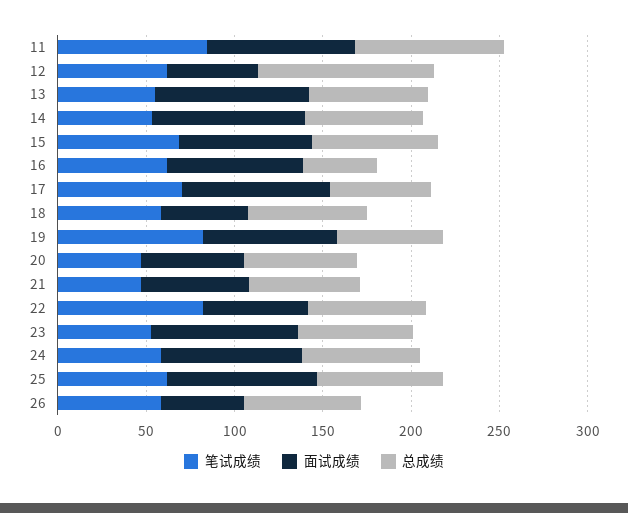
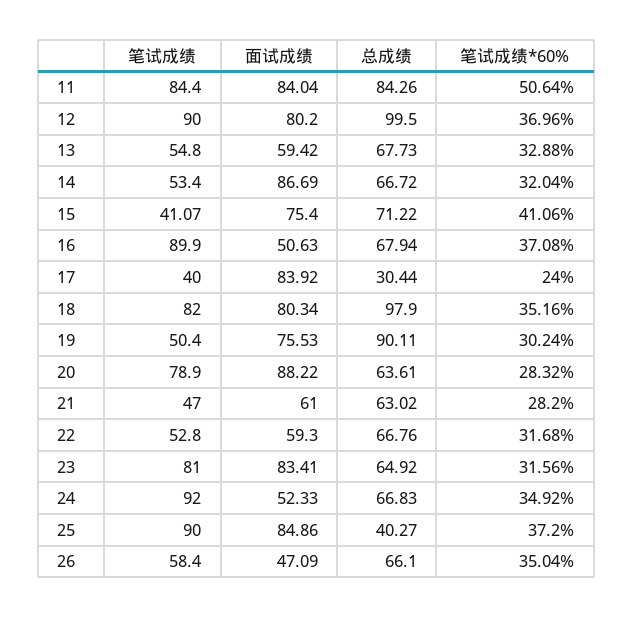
笔试成绩, 12: 60 -> 90
面试成绩, 12: 50 -> 80.2
面试成绩, 13: 90 -> 59.42
笔试成绩, 15: 70 -> 41.07
笔试成绩, 16: 60 -> 89.9
面试成绩, 16: 80 -> 50.63
总成绩, 16: 40 -> 67.94
笔试成绩, 17: 70 -> 40
总成绩, 17: 60 -> 30.44
笔试成绩, 18: 60 -> 82
面试成绩, 18: 50 -> 80.34
总成绩, 18: 70 -> 97.9
笔试成绩, 19: 80 -> 50.4
总成绩, 19: 60 -> 90.11
笔试成绩, 20: 50 -> 78.9
面试成绩, 20: 60 -> 88.22
笔试成绩, 22: 80 -> 52.8
笔试成绩, 23: 50 -> 81
笔试成绩, 24: 60 -> 92
面试成绩, 24: 80 -> 52.33
笔试成绩, 25: 60 -> 90
总成绩, 25: 70 -> 40.27
笔试成绩*60%, 11: none -> 50.64
笔试成绩*60%, 12: none -> 36.96
笔试成绩*60%, 13: none -> 32.88
笔试成绩*60%, 14: none -> 32.04
笔试成绩*60%, 15: none -> 41.06
笔试成绩*60%, 16: none -> 37.08
笔试成绩*60%, 17: none -> 24
笔试成绩*60%, 18: none -> 35.16
笔试成绩*60%, 19: none -> 30.24
笔试成绩*60%, 20: none -> 28.32
笔试成绩*60%, 21: none -> 28.2
笔试成绩*60%, 22: none -> 31.68
笔试成绩*60%, 23: none -> 31.56
笔试成绩*60%, 24: none -> 34.92
笔试成绩*60%, 25: none -> 37.2
笔试成绩*60%, 26: none -> 35.04

